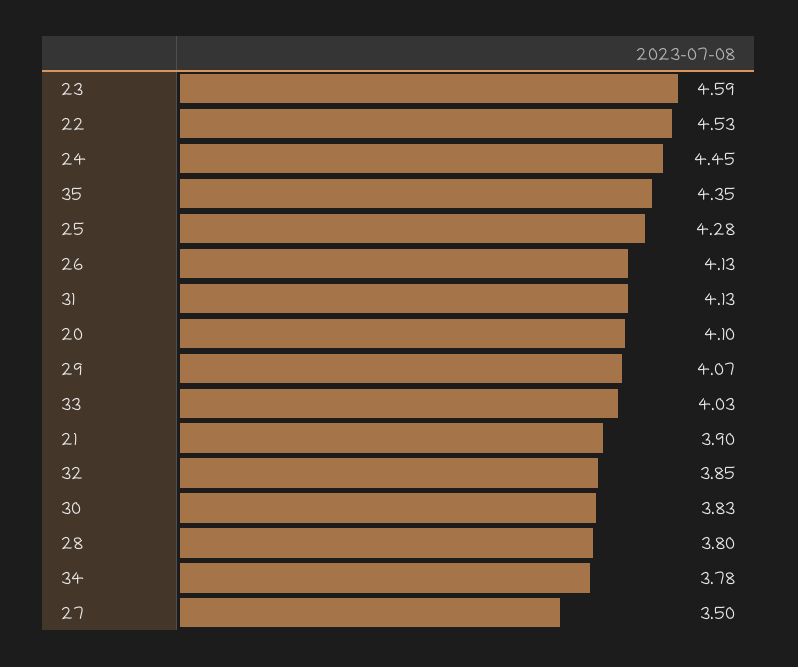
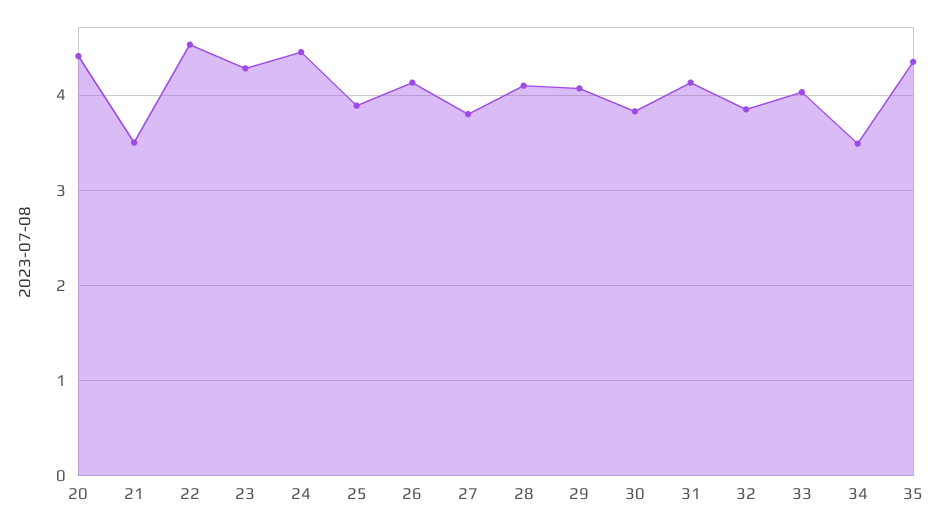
23: 4.59 -> 4.3
25: 4.28 -> 3.9
20: 4.1 -> 4.4
21: 3.9 -> 3.5
28: 3.8 -> 4.1
34: 3.78 -> 3.5
27: 3.5 -> 3.8

